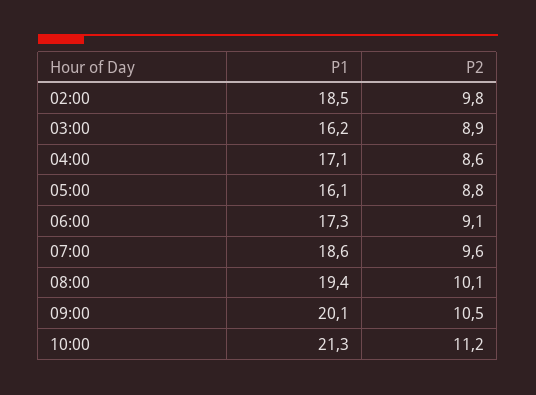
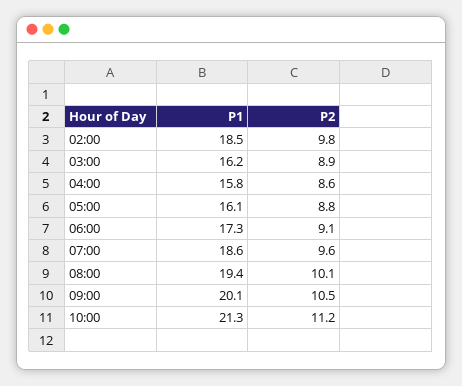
P1, 04:00: 17.1 -> 15.8

